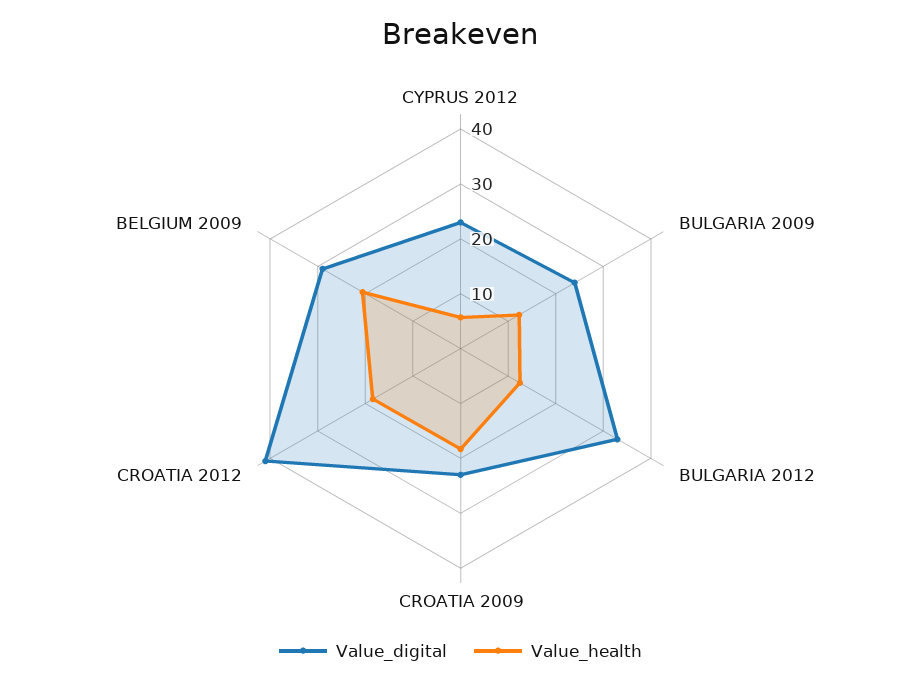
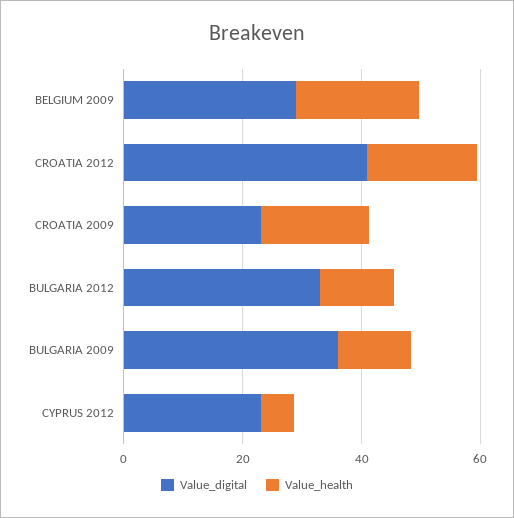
Value_digital, BULGARIA 2009: 24 -> 35

